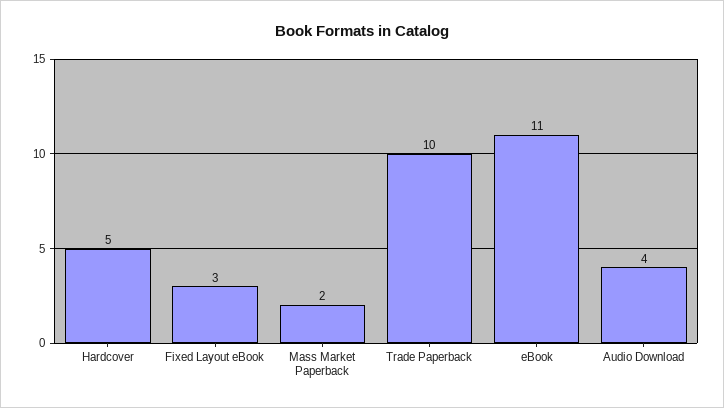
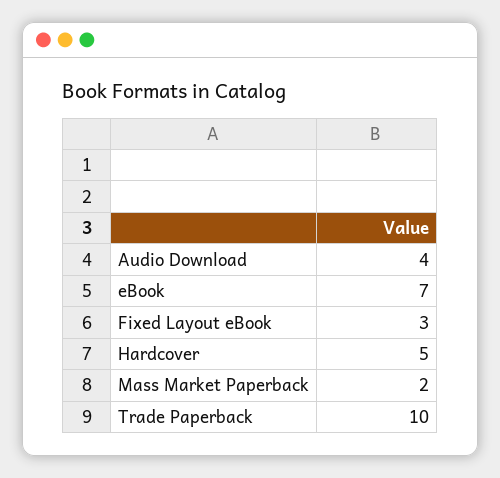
eBook: 11 -> 7

